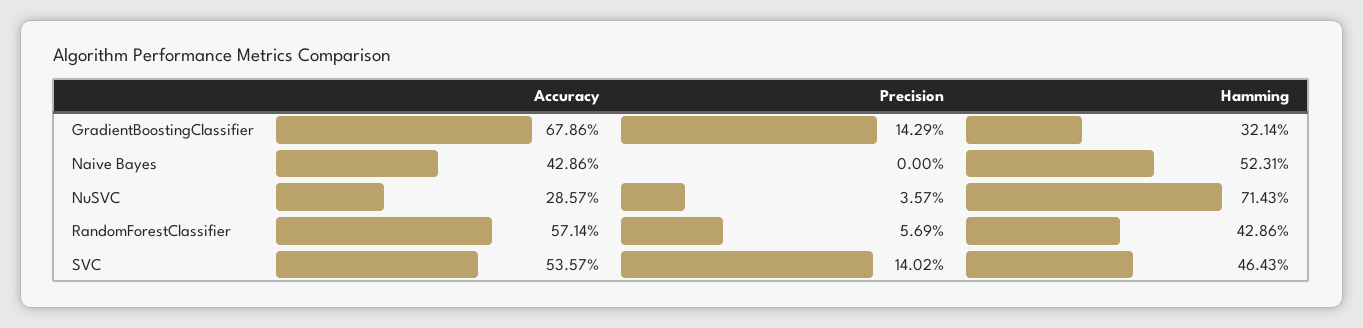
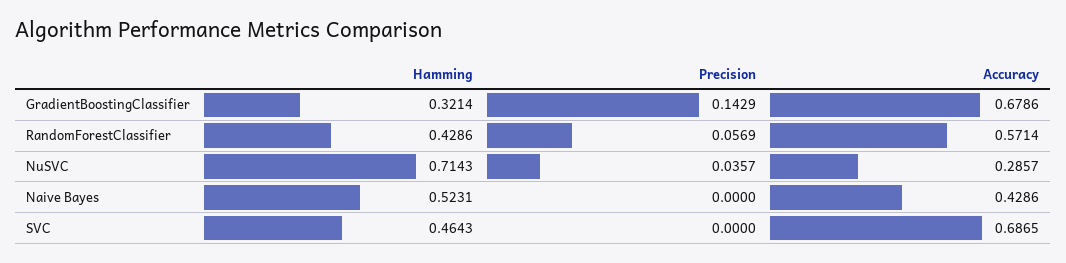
Accuracy, SVC: 0.5357 -> 0.6865
Precision, SVC: 0.1402 -> 0

